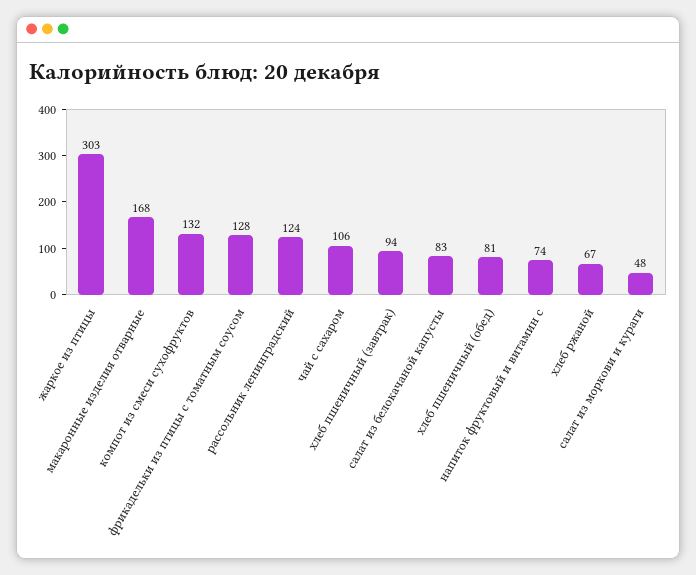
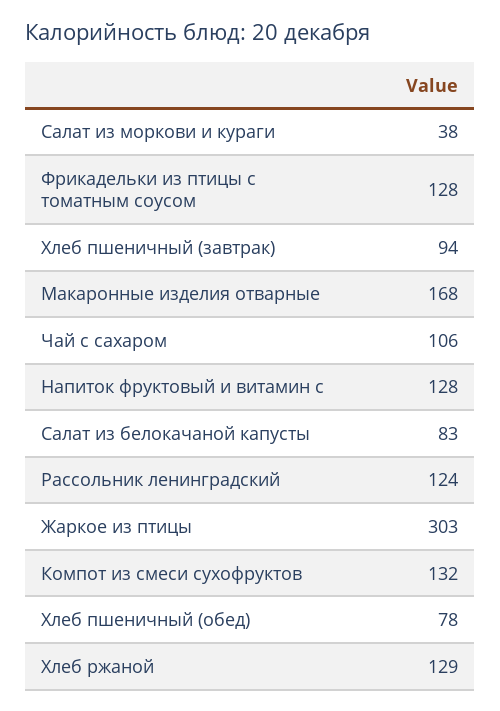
хлеб пшеничный (обед): 81 -> 78
напиток фруктовый и витамин с: 74 -> 128
хлеб ржаной: 67 -> 129
салат из моркови и кураги: 48 -> 38

